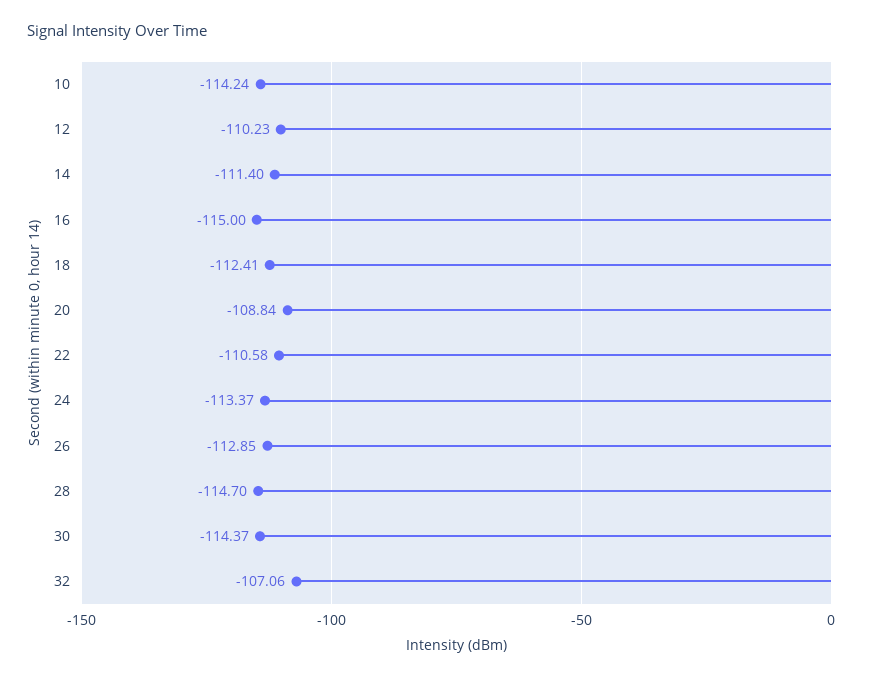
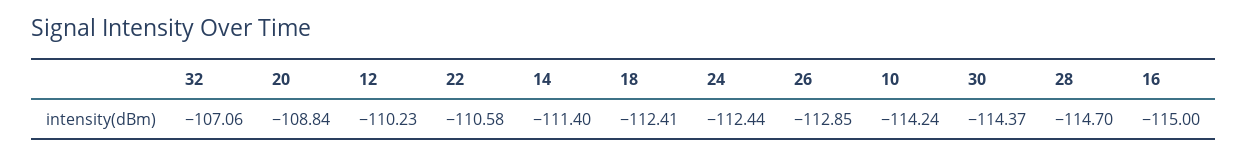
24: -113.37 -> -112.44

